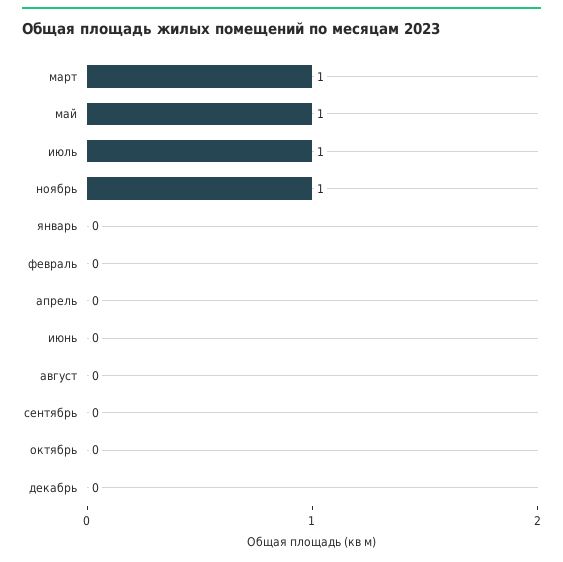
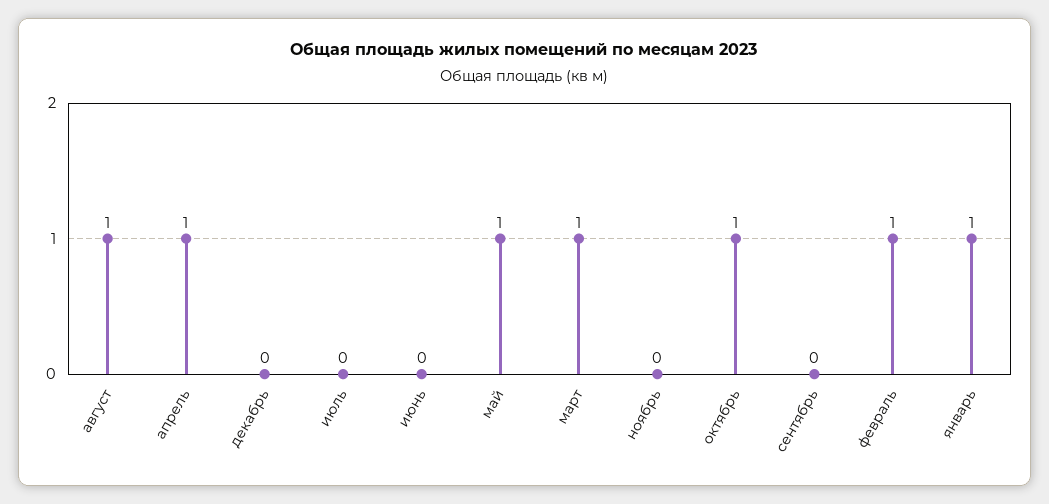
июль: 1 -> 0
ноябрь: 1 -> 0
январь: 0 -> 1
февраль: 0 -> 1
апрель: 0 -> 1
август: 0 -> 1
октябрь: 0 -> 1

